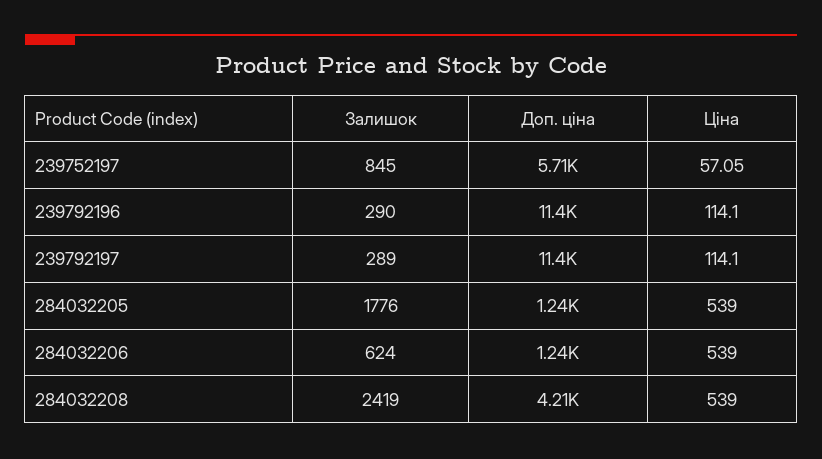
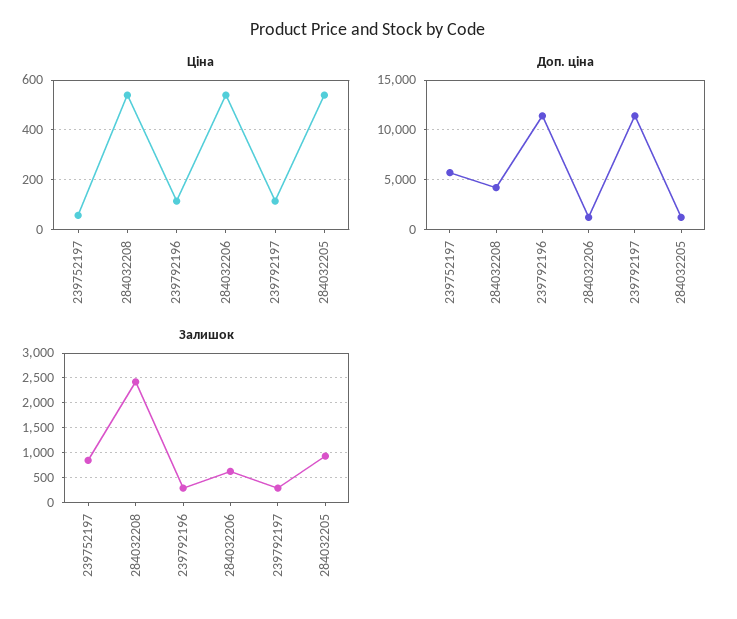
Залишок, 284032205: 1776 -> 1000

